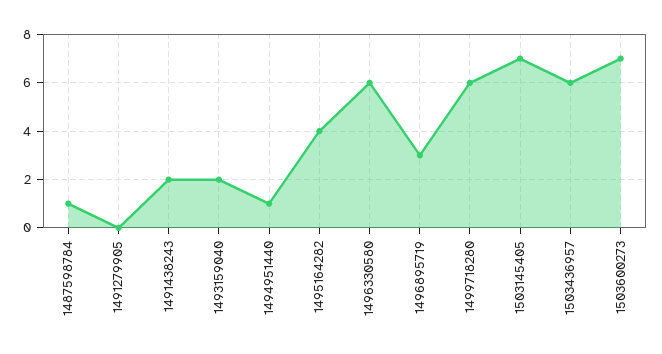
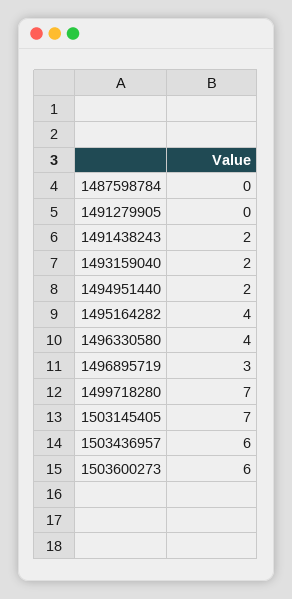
1487598784: 1 -> 0
1494951440: 1 -> 2
1496330580: 6 -> 4
1499718280: 6 -> 7
1503600273: 7 -> 6

